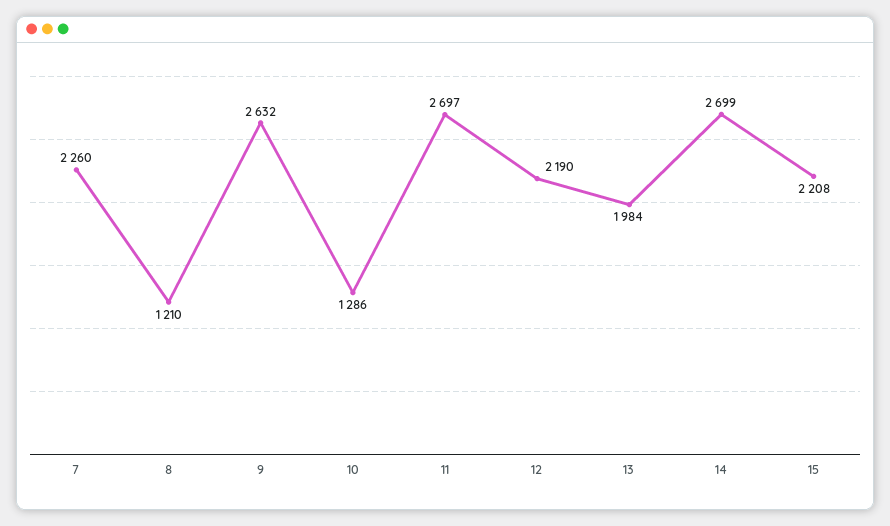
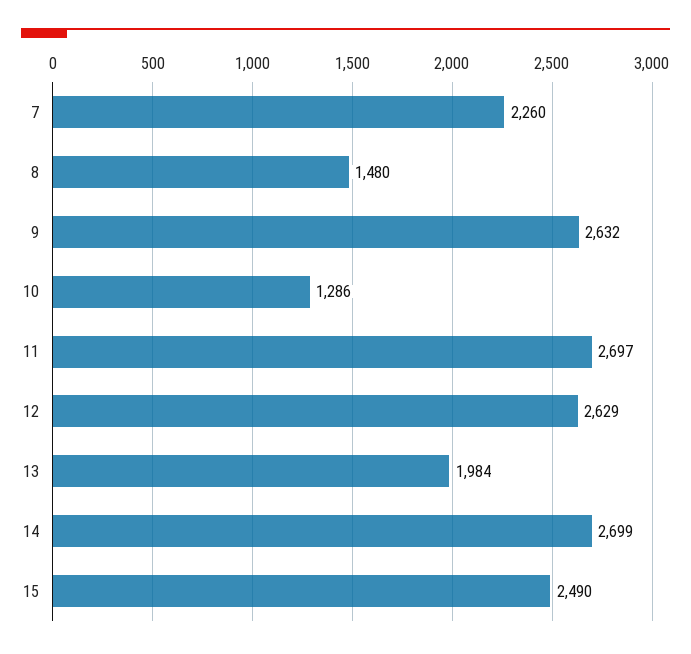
8: 1210 -> 1480
12: 2190 -> 2629
15: 2208 -> 2490

